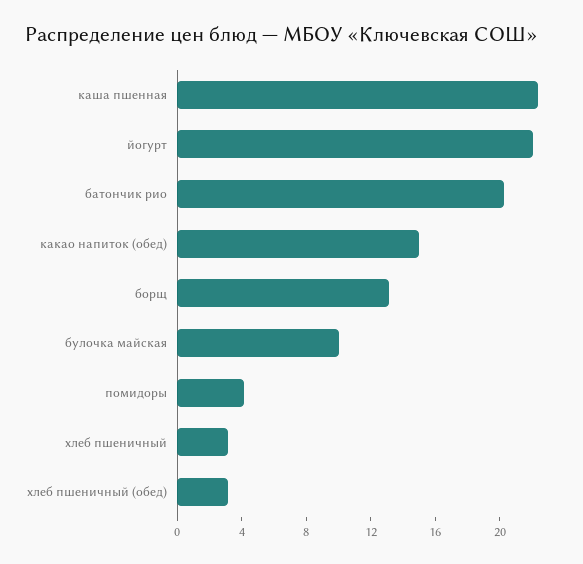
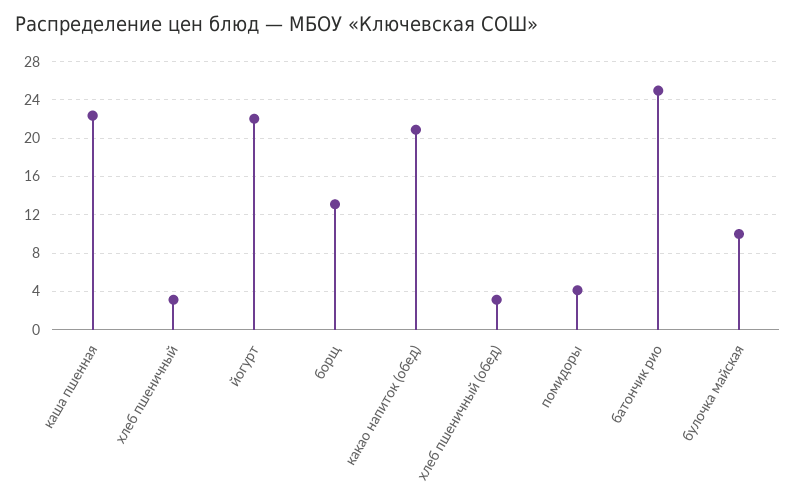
батончик рио: 20 -> 25
какао напиток (обед): 15 -> 21

